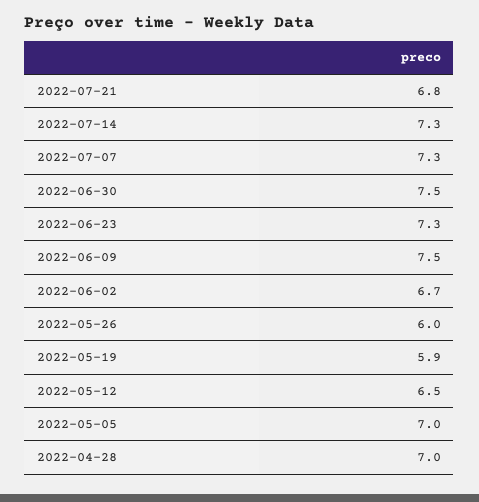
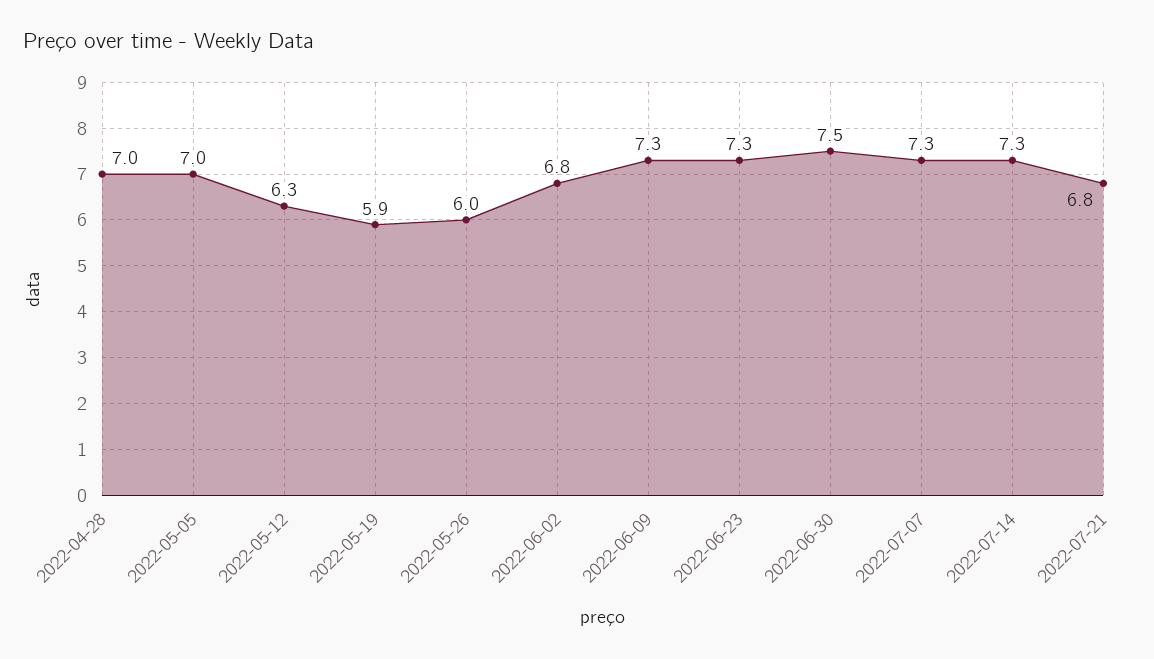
2022-06-09: 7.5 -> 7.3
2022-06-02: 6.7 -> 6.8
2022-05-12: 6.5 -> 6.3

